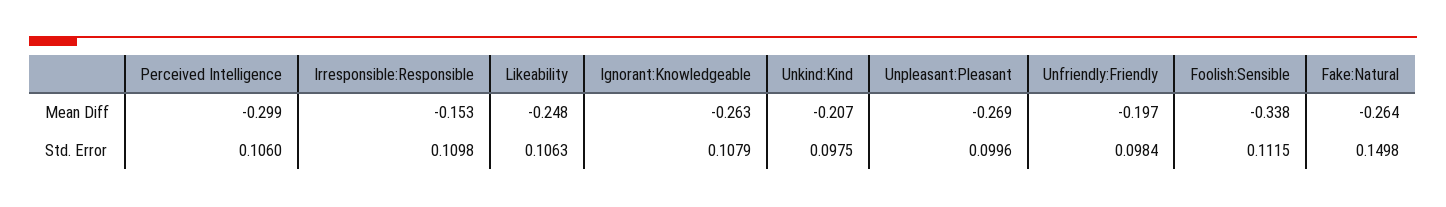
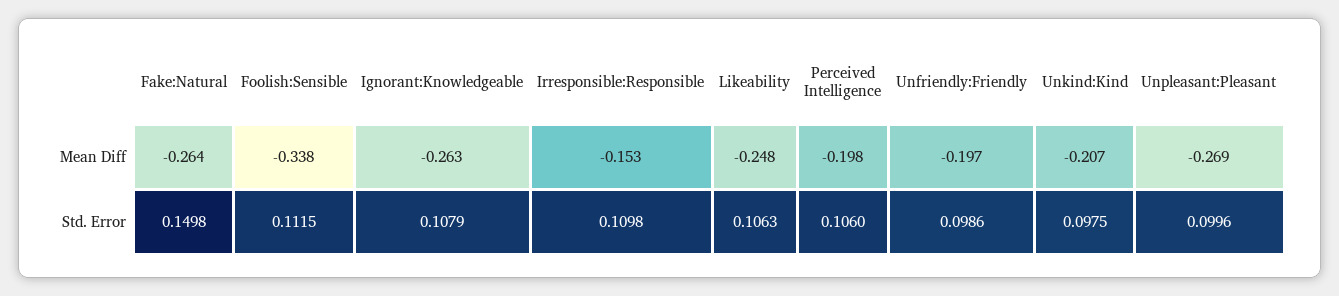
Perceived Intelligence, Mean Diff: -0.299 -> -0.198
Unfriendly:Friendly, Std. Error: 0.0984 -> 0.0986

